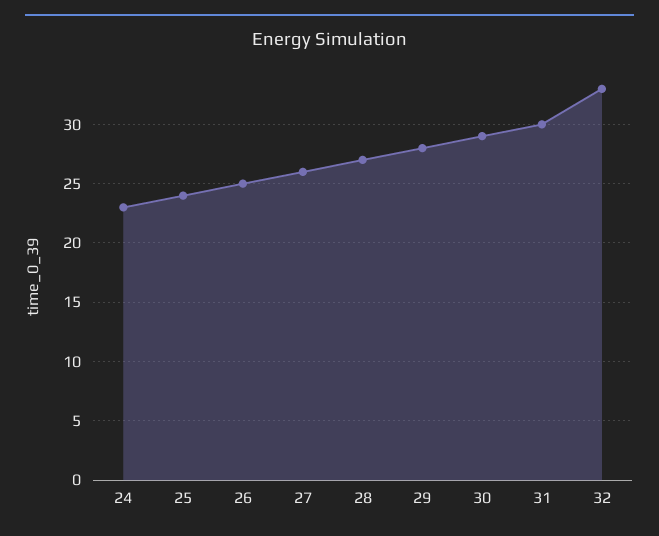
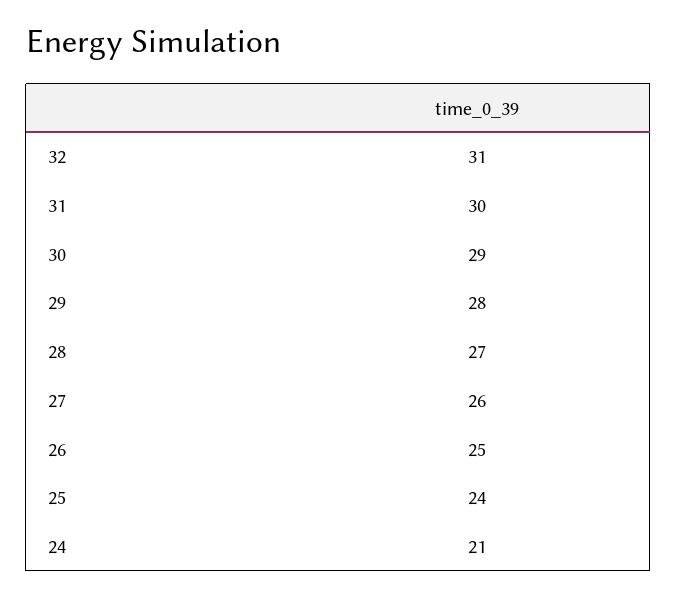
24: 23 -> 21
32: 33 -> 31

